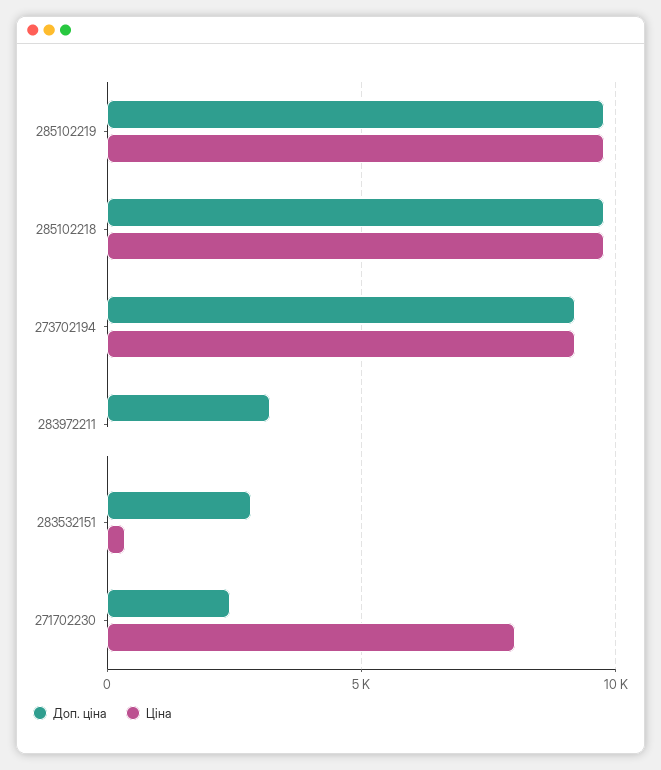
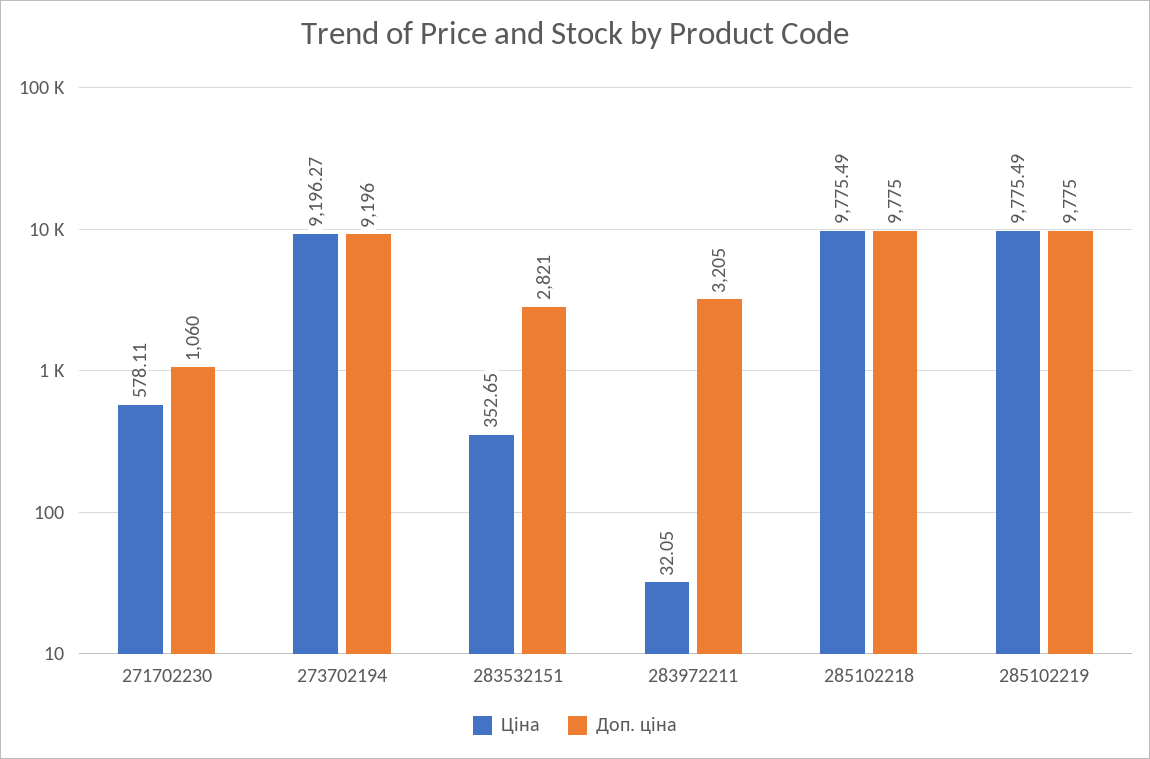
Доп. ціна, 271702230: 2500 -> 1060
Ціна, 271702230: 8000 -> 578.11

